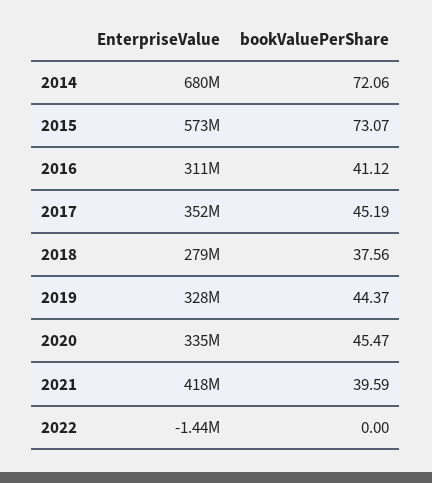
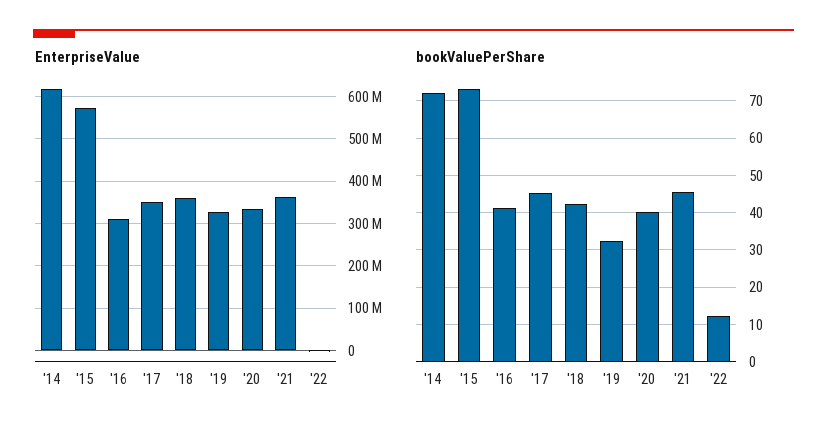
EnterpriseValue, 2014: 680000000 -> 620000000
EnterpriseValue, 2018: 279000000 -> 360000000
bookValuePerShare, 2018: 37.56 -> 42
bookValuePerShare, 2019: 44.37 -> 32
bookValuePerShare, 2020: 45.47 -> 40
EnterpriseValue, 2021: 418000000 -> 360000000
bookValuePerShare, 2021: 39.59 -> 46
bookValuePerShare, 2022: 0 -> 12

